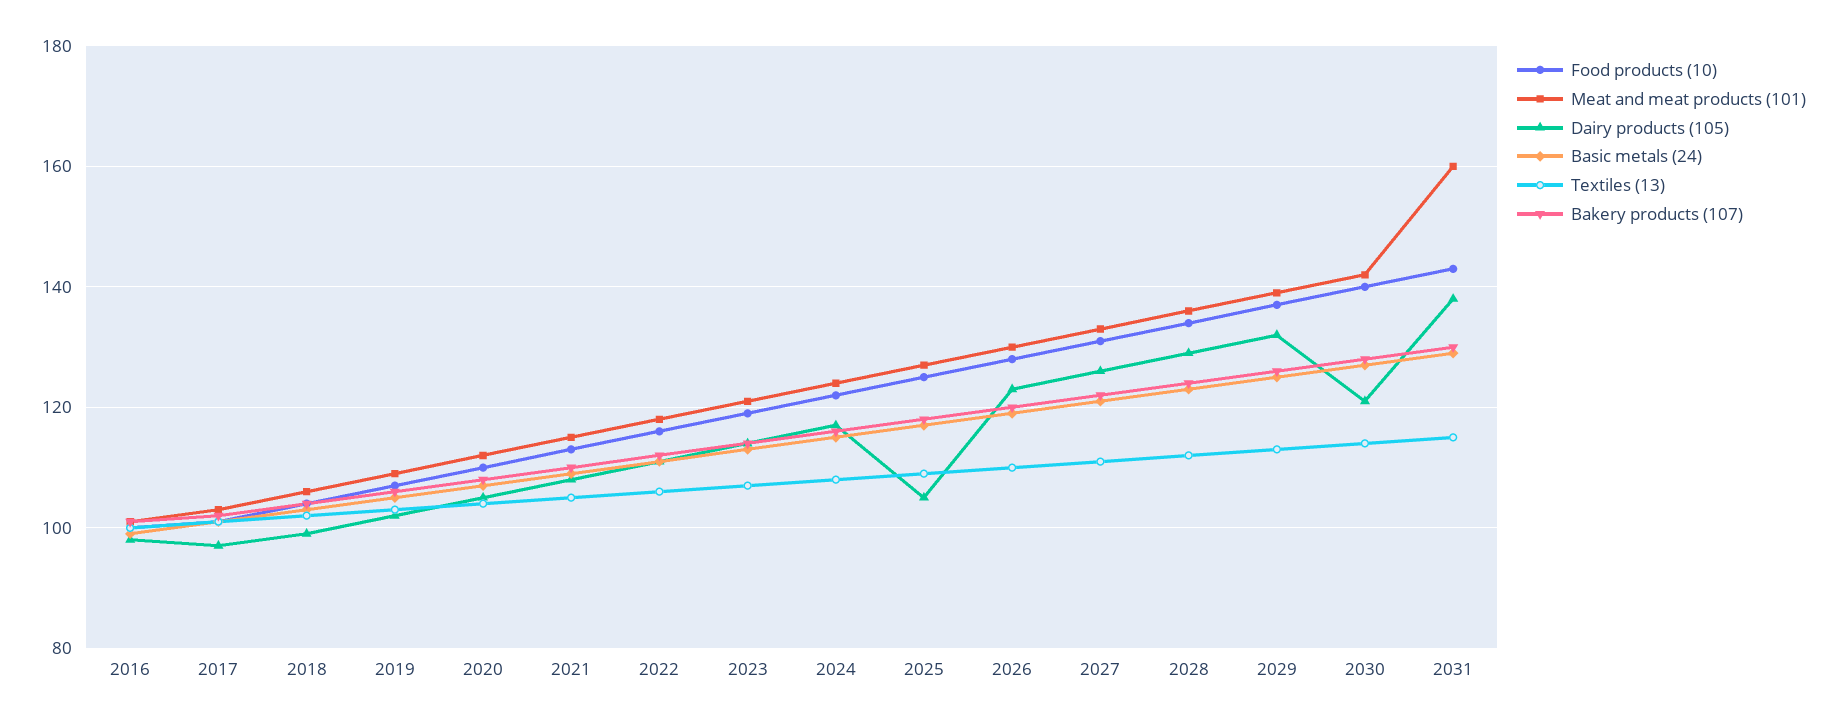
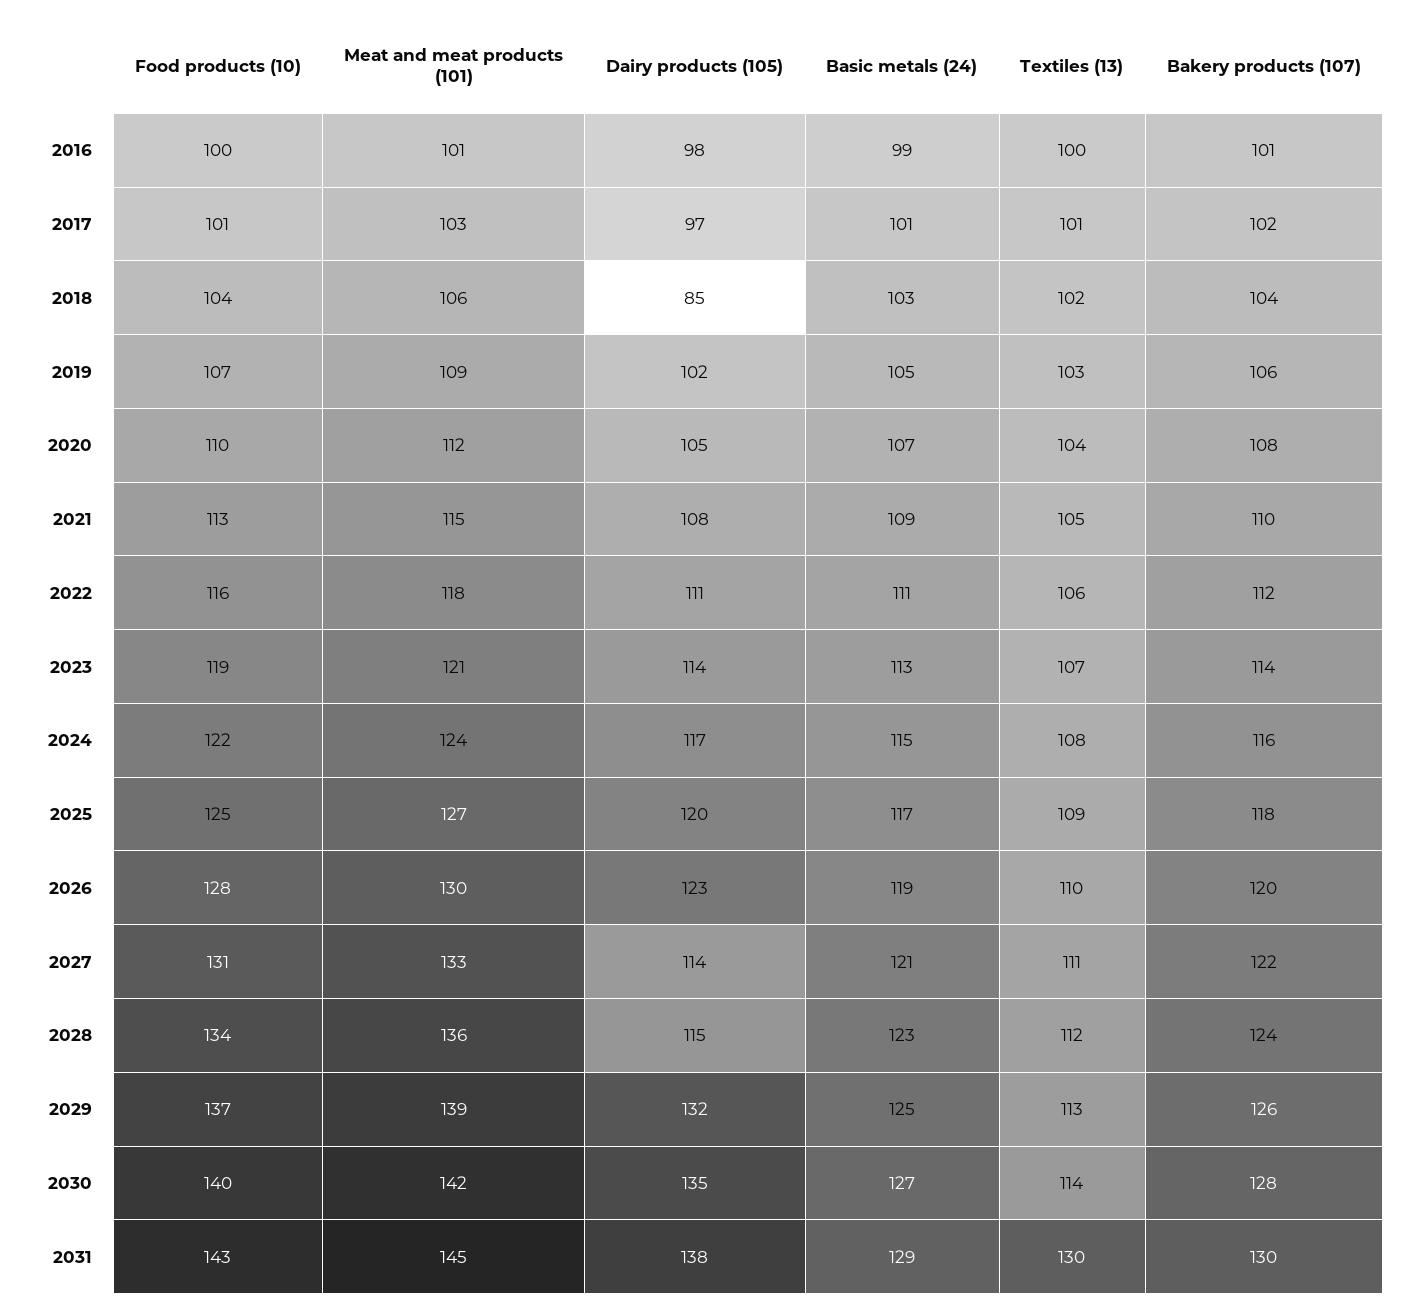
Dairy products (105), 2018: 100 -> 85
Dairy products (105), 2025: 105 -> 120
Dairy products (105), 2027: 125 -> 114
Dairy products (105), 2028: 130 -> 115
Dairy products (105), 2030: 120 -> 135
Meat and meat products (101), 2031: 160 -> 145
Textiles (13), 2031: 115 -> 130

